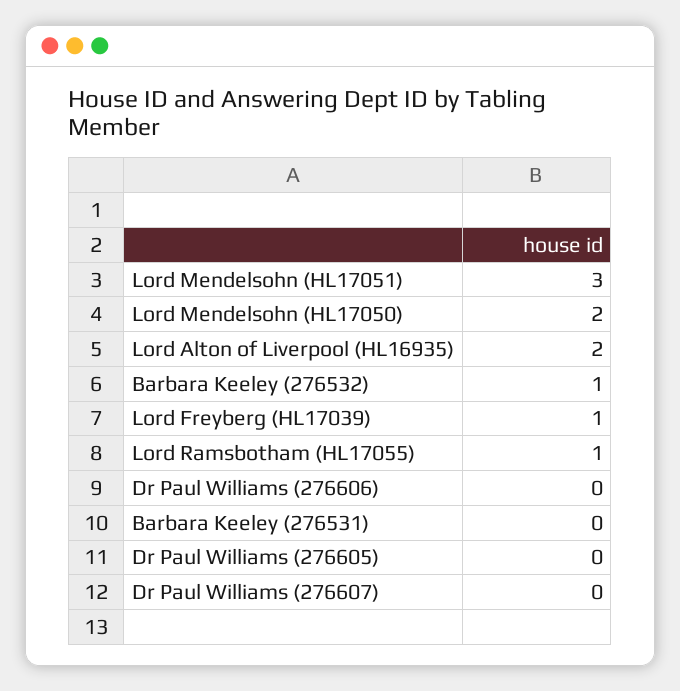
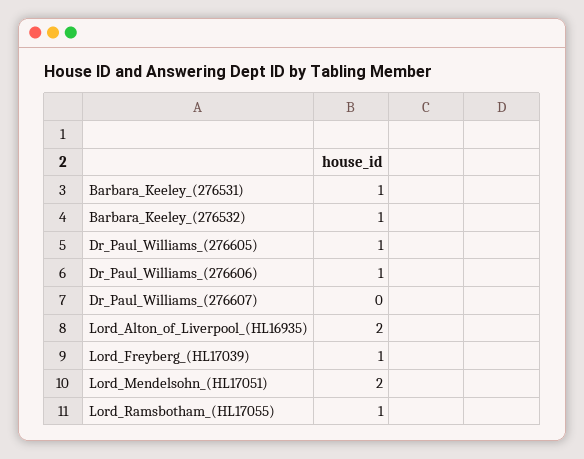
Lord Mendelsohn (HL17051): 3 -> 2
Lord Mendelsohn (HL17050): 2 -> none
Dr Paul Williams (276606): 0 -> 1
Barbara Keeley (276531): 0 -> 1
Dr Paul Williams (276605): 0 -> 1

